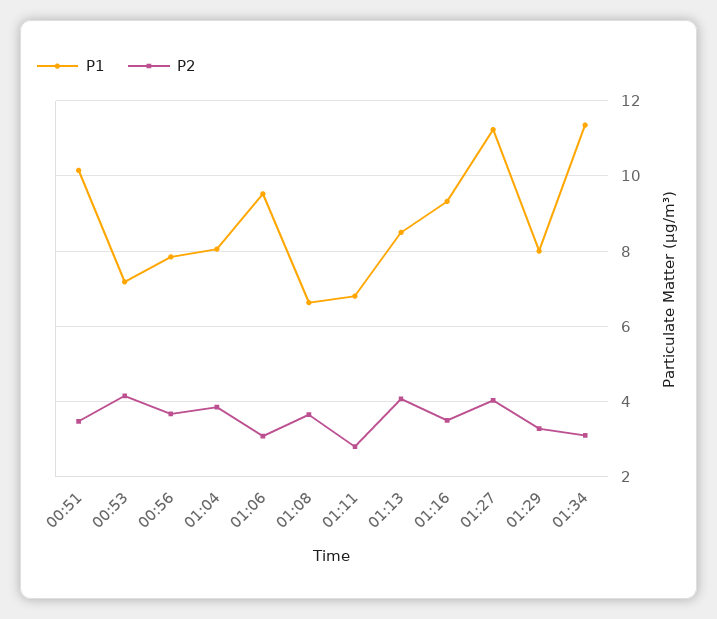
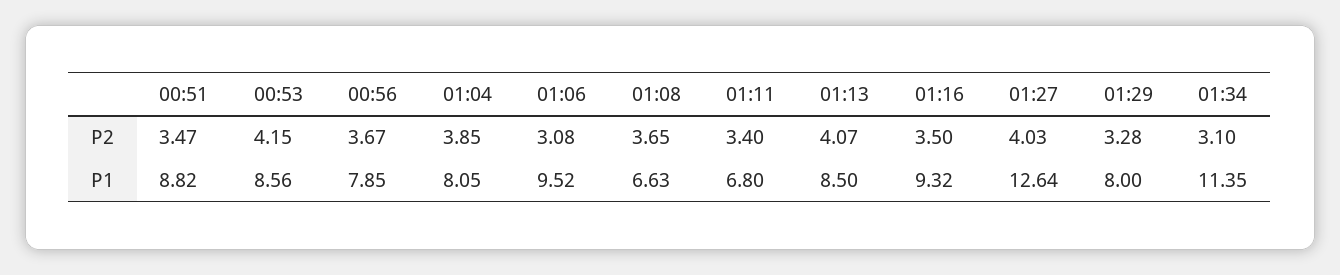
P1, 00:51: 10.2 -> 8.82
P1, 00:53: 7.2 -> 8.56
P2, 01:11: 2.8 -> 3.4
P1, 01:27: 11.2 -> 12.64

